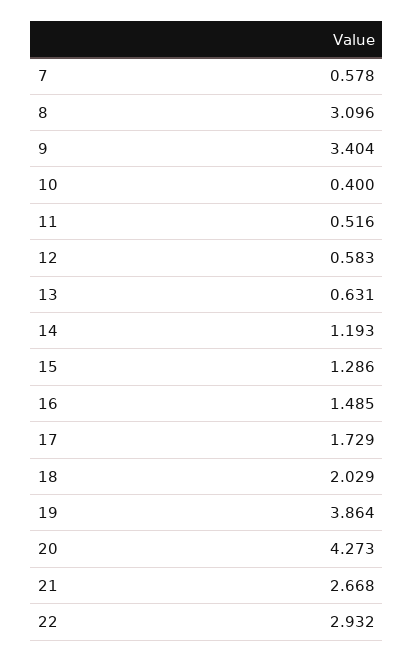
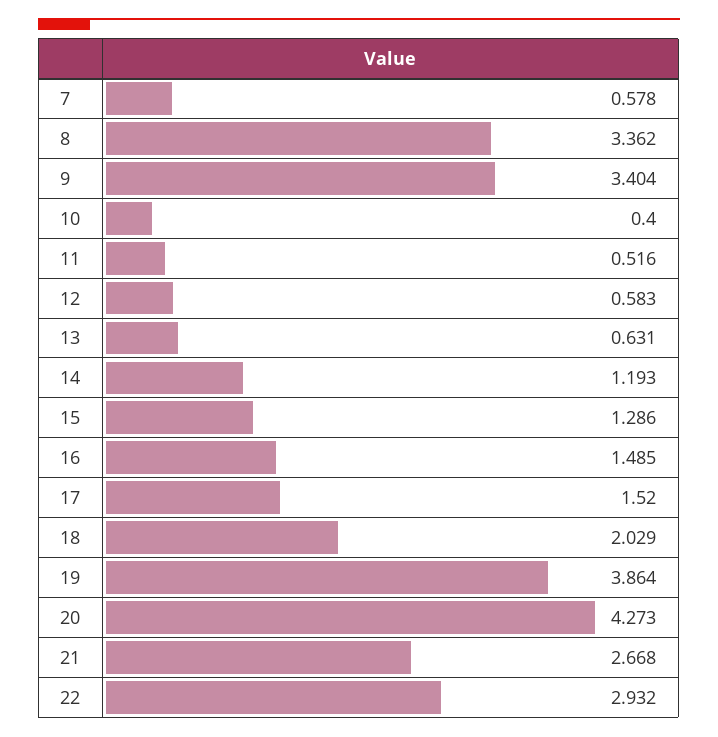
8: 3.096 -> 3.362
17: 1.729 -> 1.52

